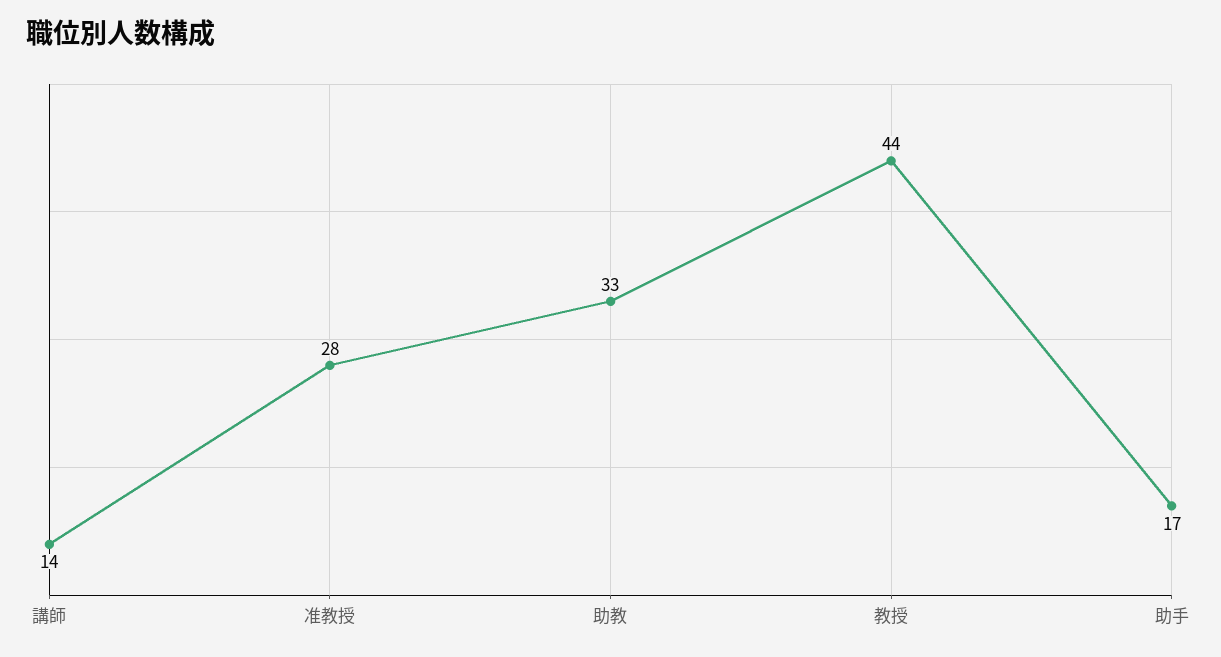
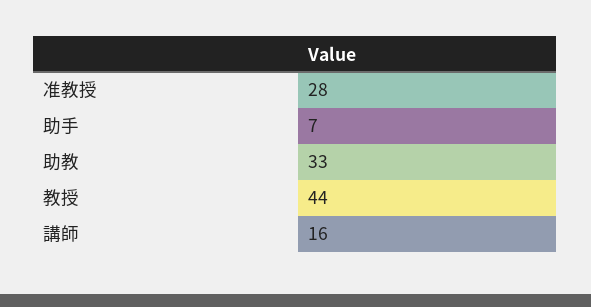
講師: 14 -> 16
助手: 17 -> 7

